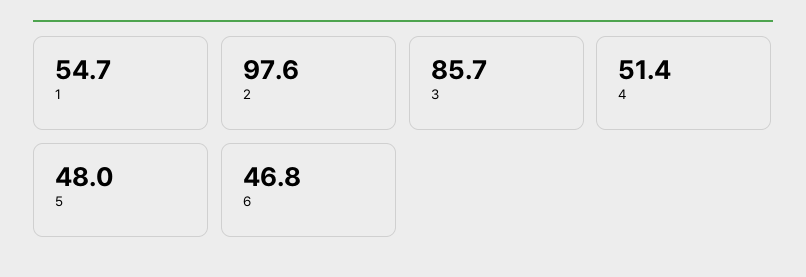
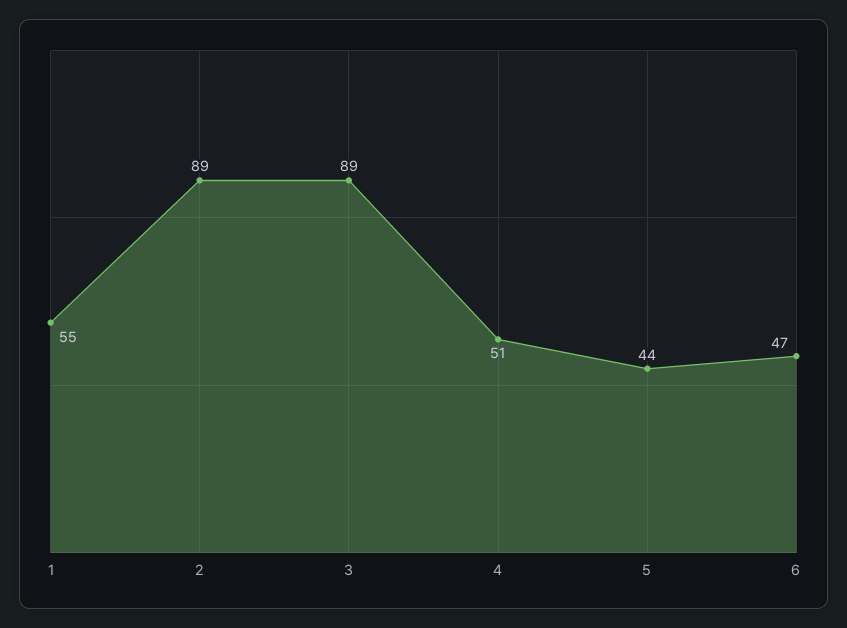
2: 97.6 -> 89
3: 85.7 -> 89
5: 48 -> 44

